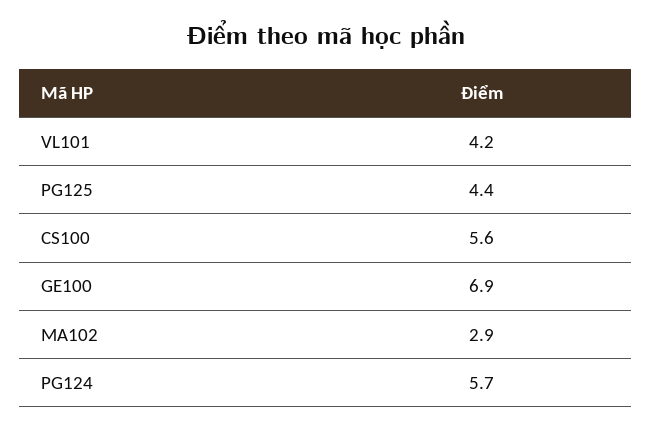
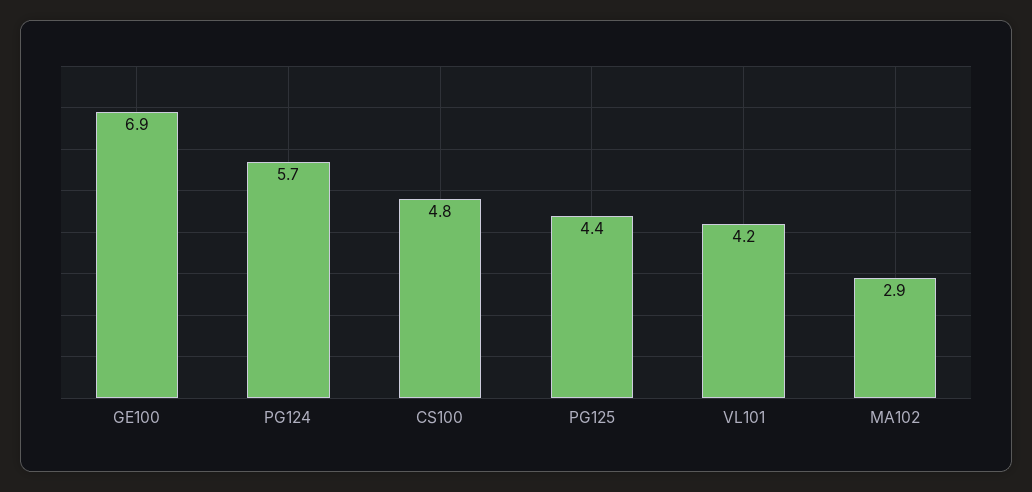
CS100: 5.6 -> 4.8

